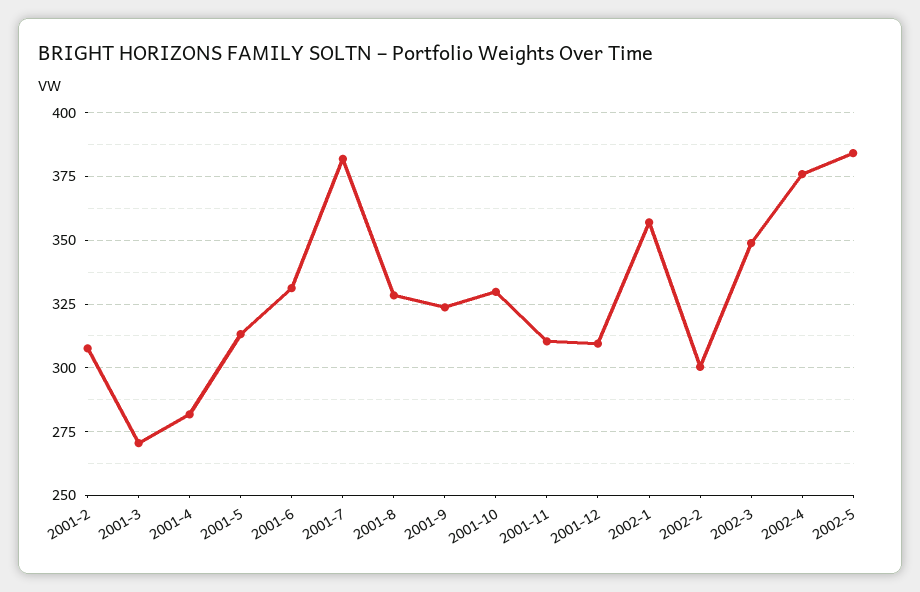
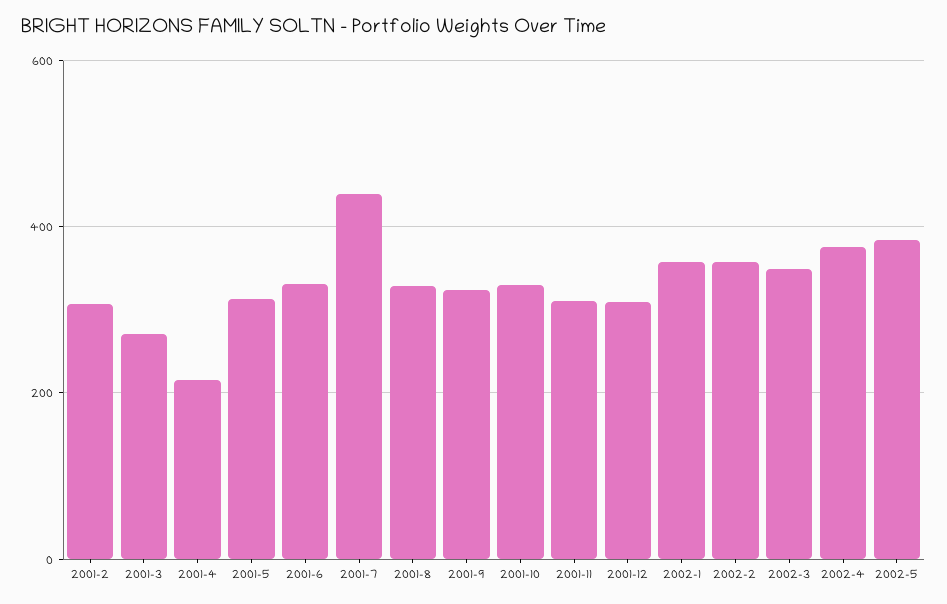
2001-4: 282.5 -> 220
2001-7: 382.5 -> 440
2002-2: 300 -> 360

